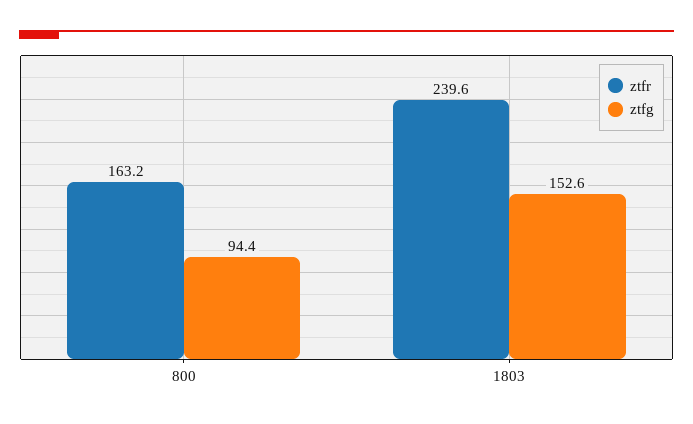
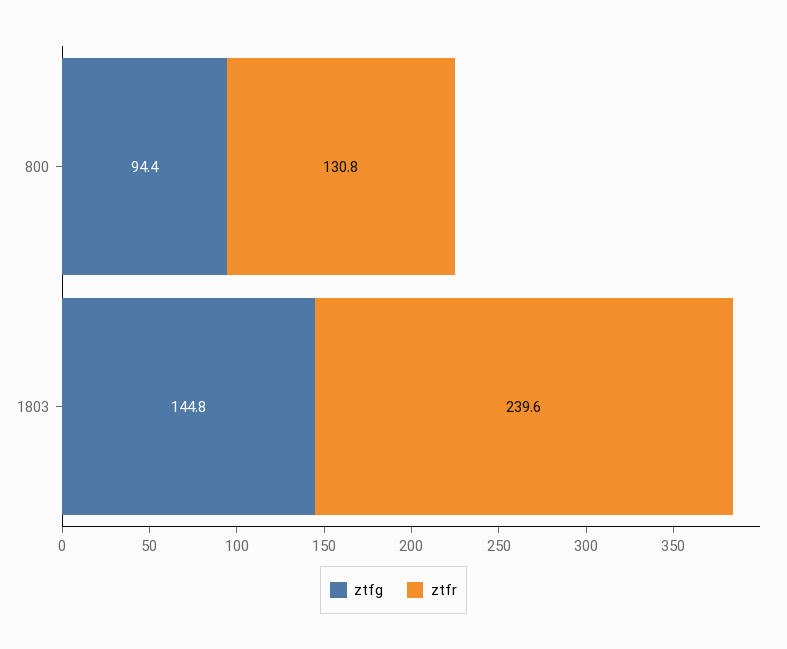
ztfr, 800: 163.2 -> 130.8
ztfg, 1803: 152.6 -> 144.8

